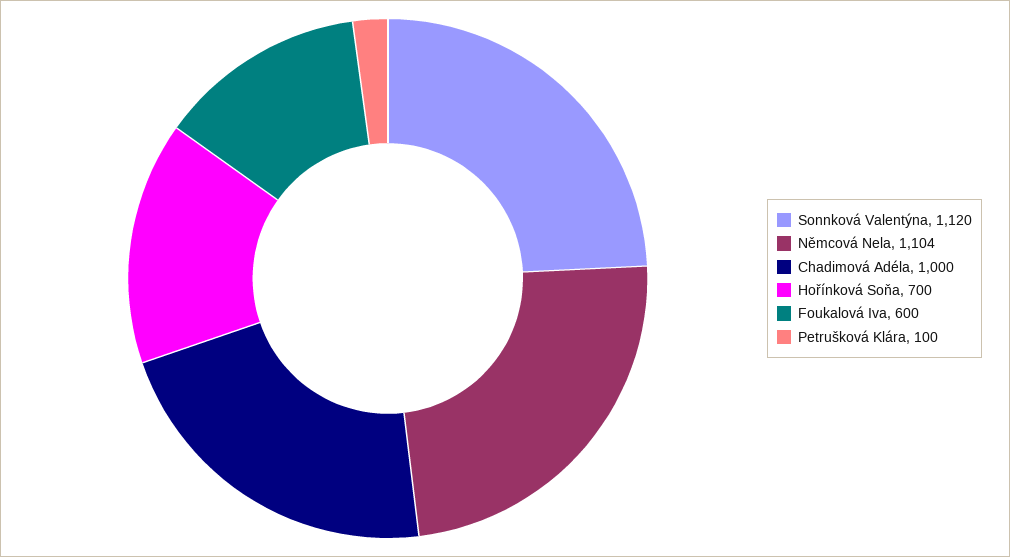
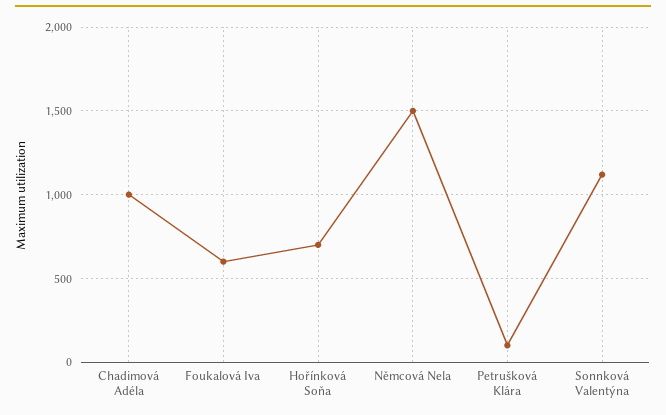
Němcová Nela: 1104 -> 1500

